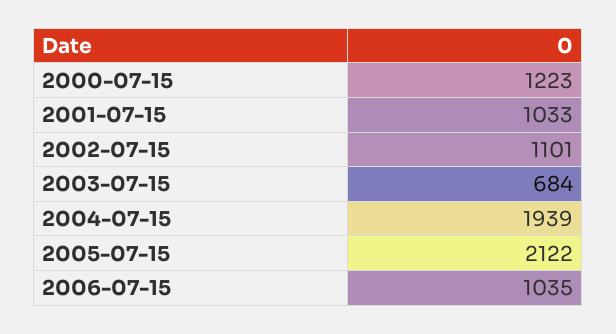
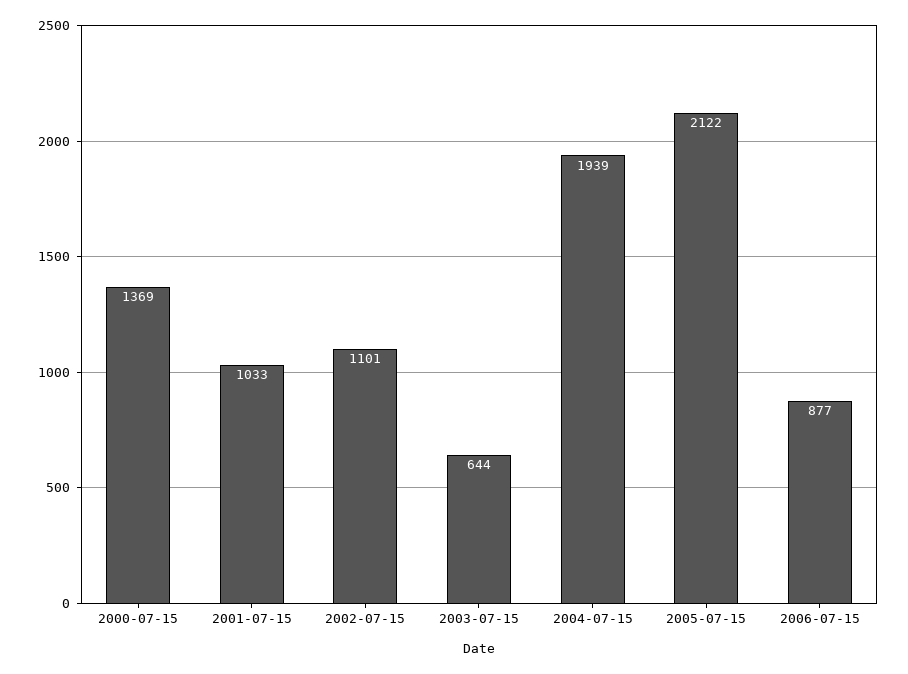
2000-07-15: 1223 -> 1369
2003-07-15: 684 -> 644
2006-07-15: 1035 -> 877

